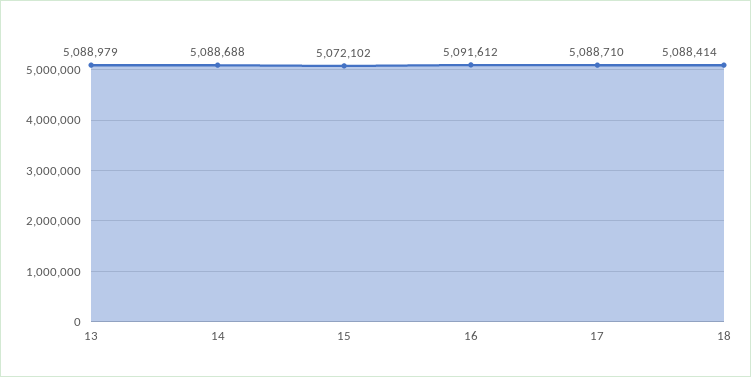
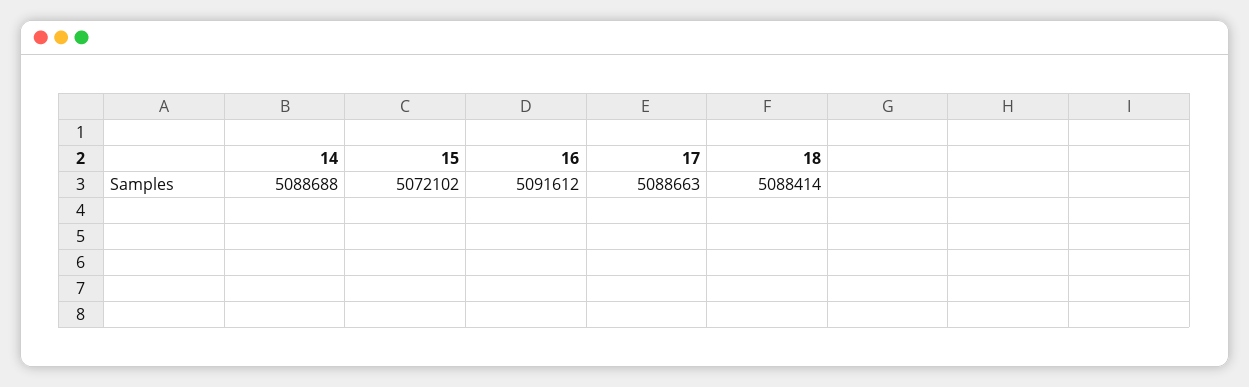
13: 5088979 -> none
17: 5088710 -> 5088663

